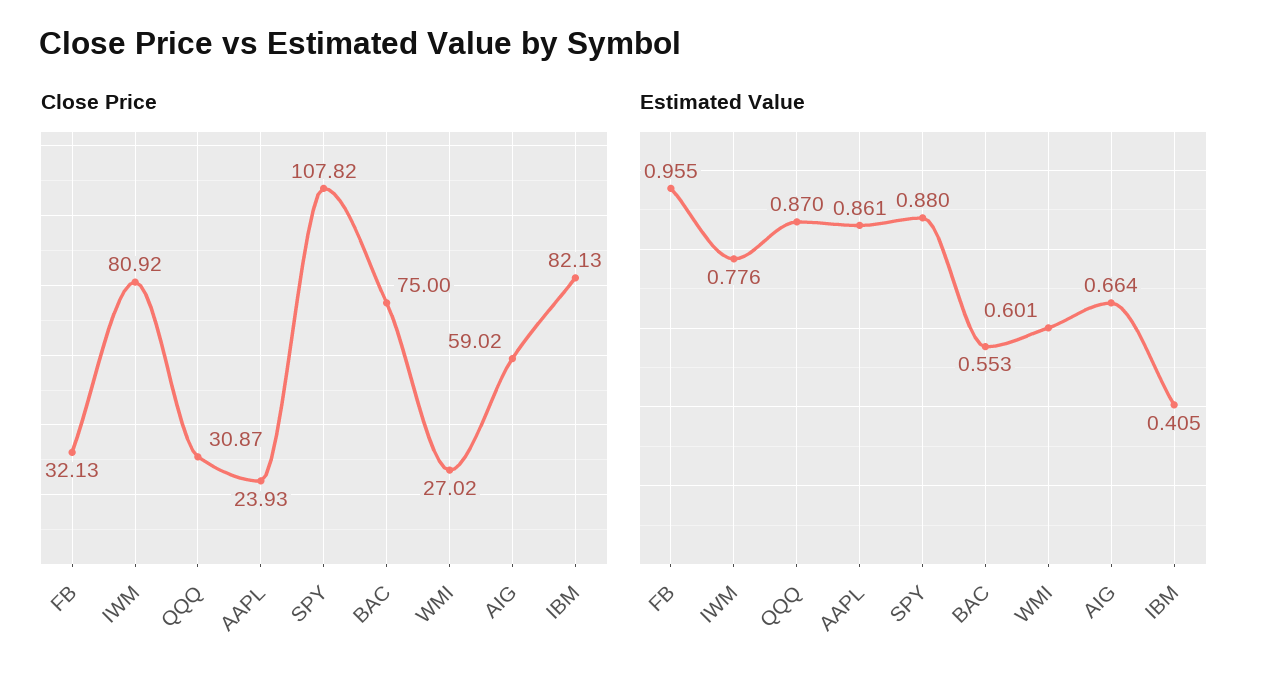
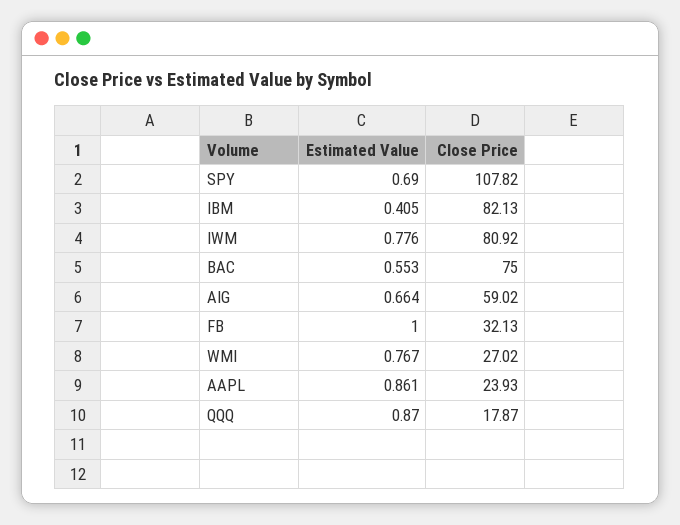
Close Price, QQQ: 30.87 -> 17.87
Estimated Value, FB: 0.955 -> 1
Estimated Value, SPY: 0.88 -> 0.69
Estimated Value, WMI: 0.601 -> 0.767

